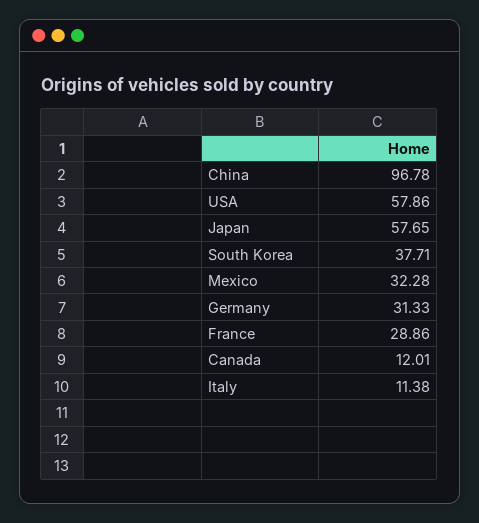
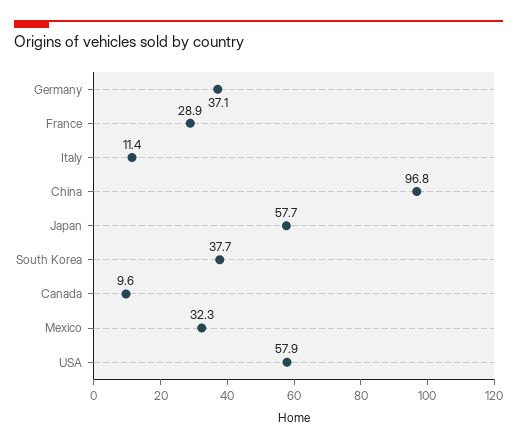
Germany: 31.33 -> 37.1
Canada: 12.01 -> 9.6

